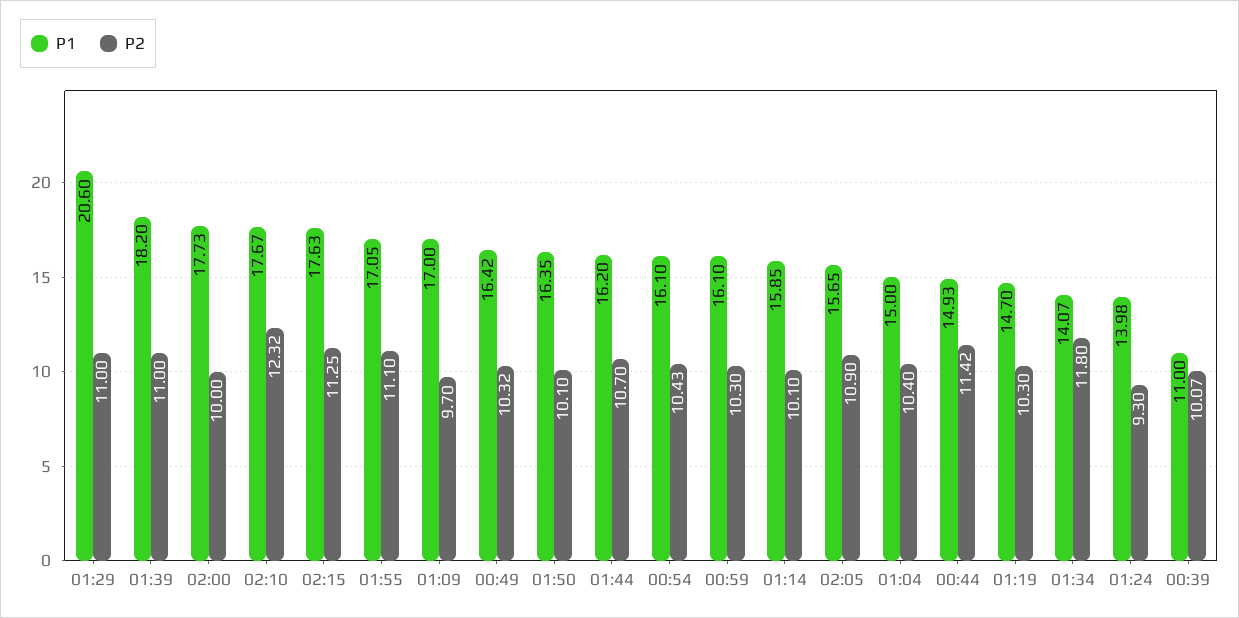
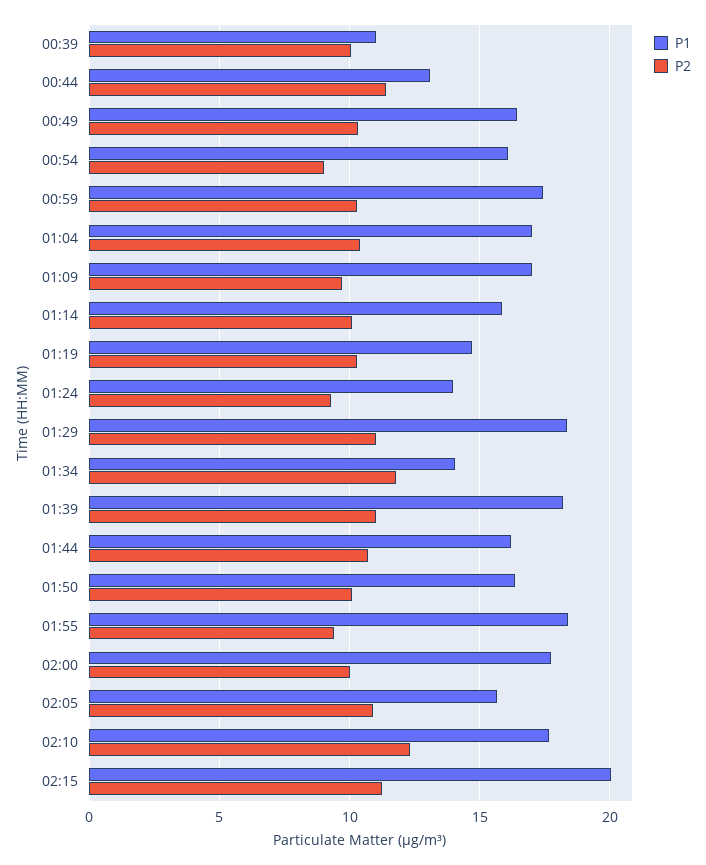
P1, 01:29: 20.6 -> 18.5
P1, 02:15: 17.63 -> 20
P1, 01:55: 17.05 -> 18.5
P2, 01:55: 11.1 -> 9.5
P2, 00:54: 10.43 -> 9
P1, 00:59: 16.1 -> 17.5
P1, 01:04: 15 -> 17
P1, 00:44: 14.93 -> 13

